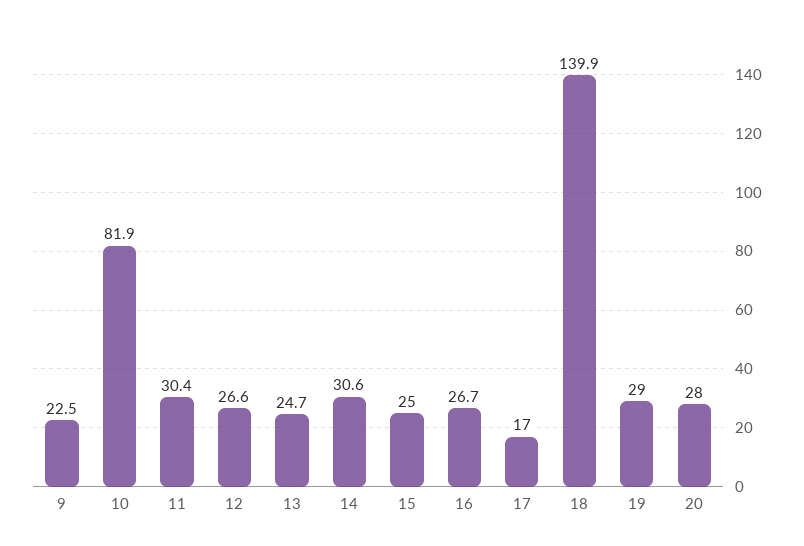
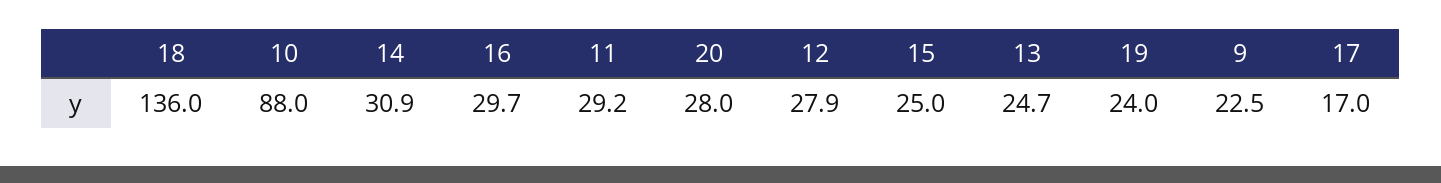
10: 81.9 -> 88
11: 30.4 -> 29.2
12: 26.6 -> 27.9
14: 30.6 -> 30.9
16: 26.7 -> 29.7
18: 139.9 -> 136
19: 29 -> 24

